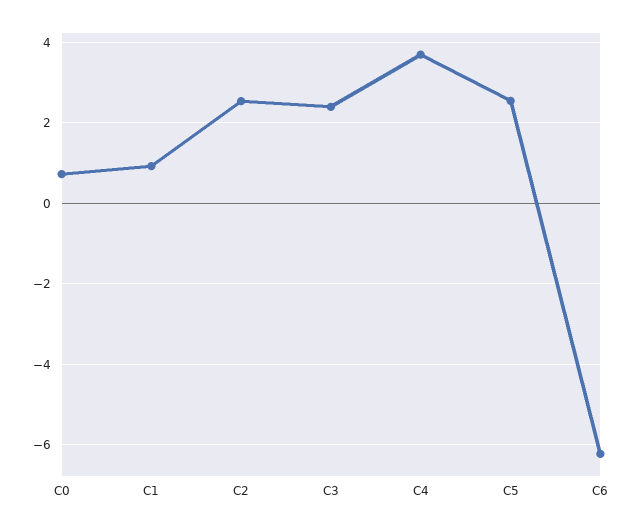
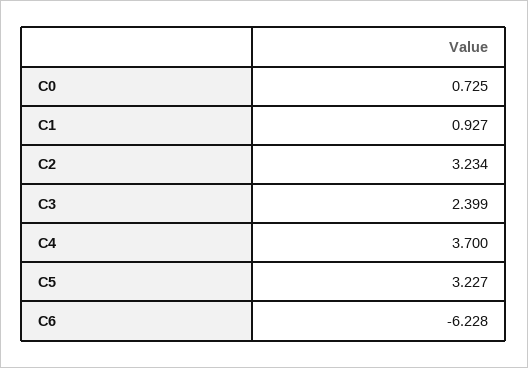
C2: 2.6 -> 3.234
C5: 2.6 -> 3.227

